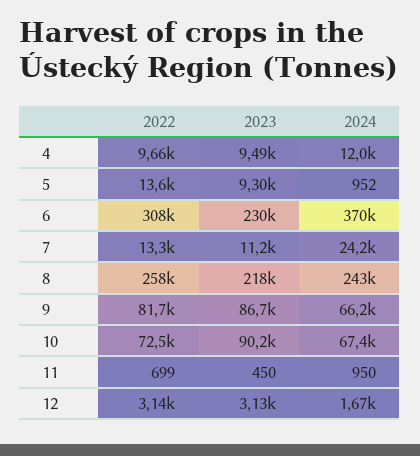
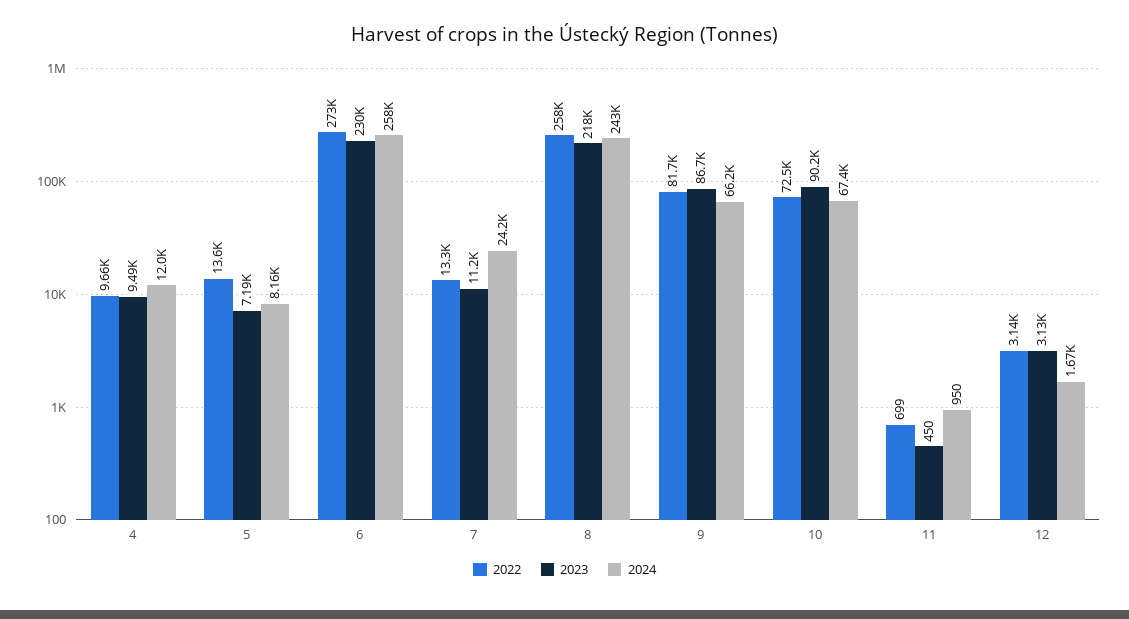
2023, 5: 9300 -> 7190
2024, 5: 952 -> 8160
2022, 6: 308000 -> 273000
2024, 6: 370000 -> 258000

